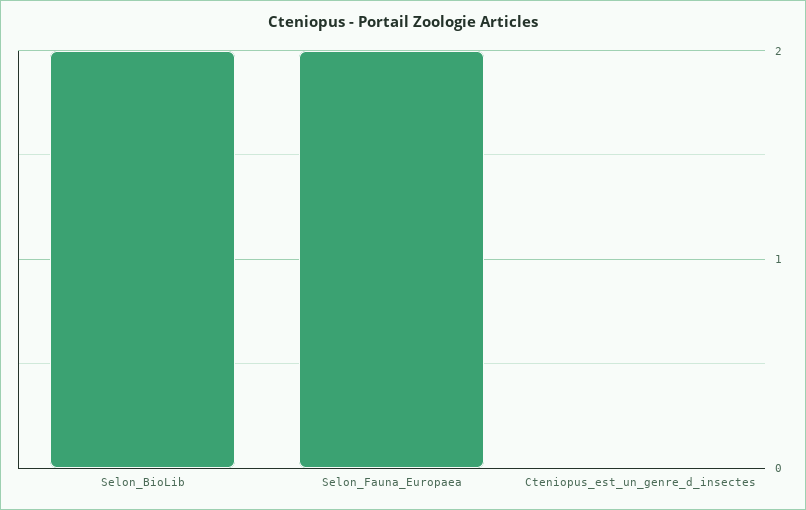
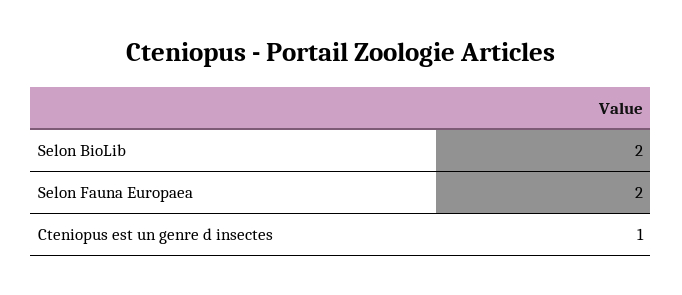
Cteniopus_est_un_genre_d_insectes: 0 -> 1

